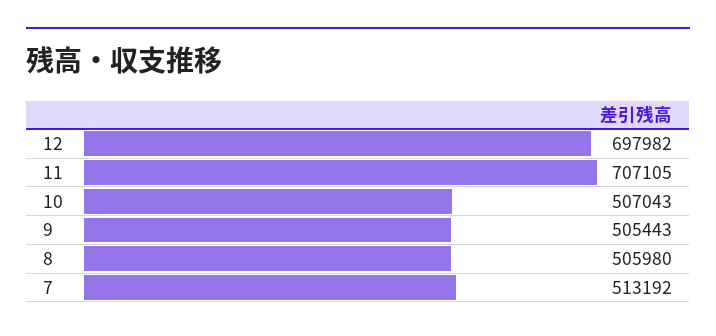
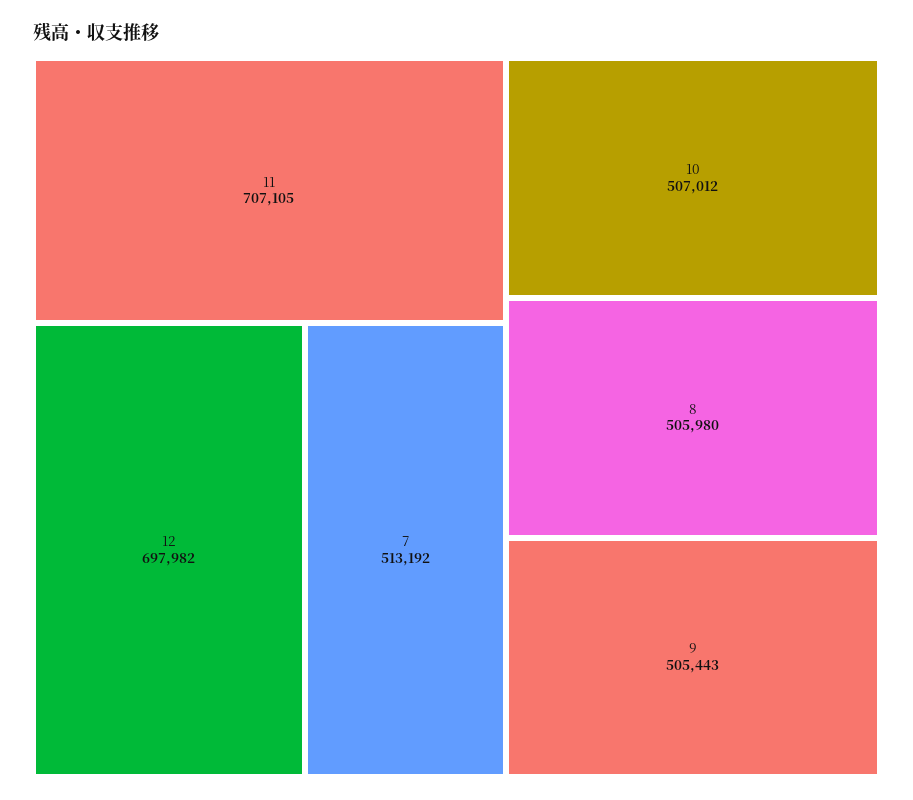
10: 507043 -> 507012

